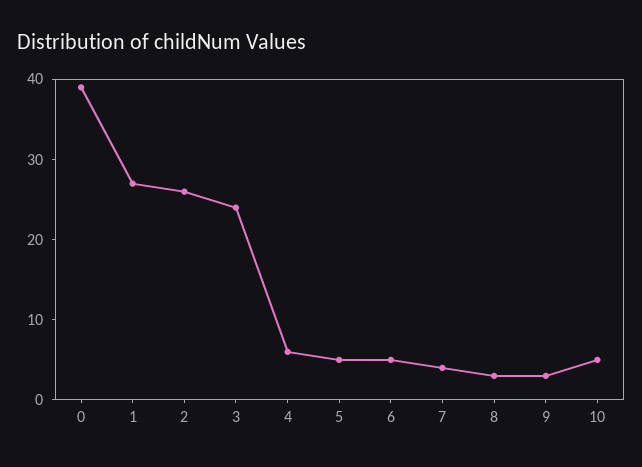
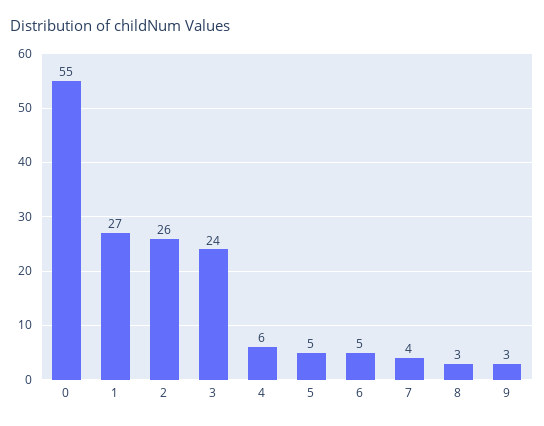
0: 39 -> 55
10: 5 -> none

